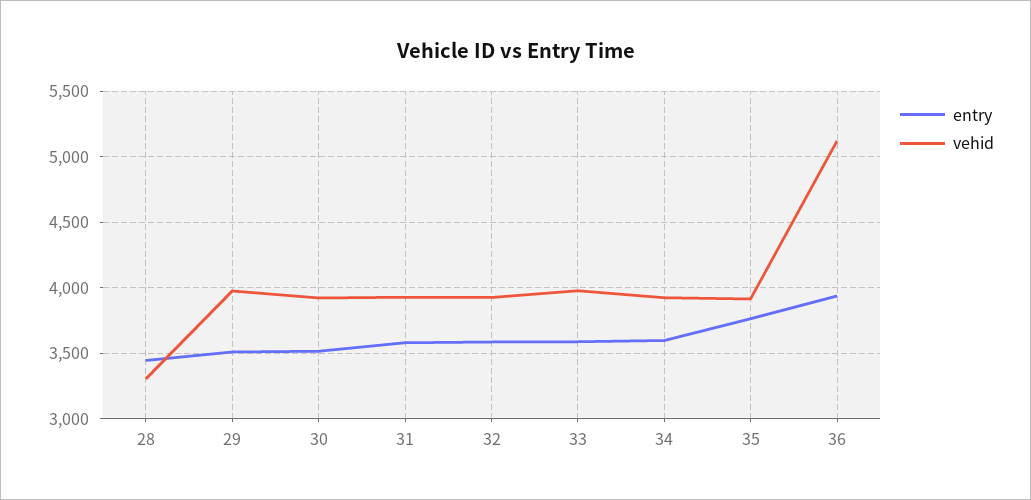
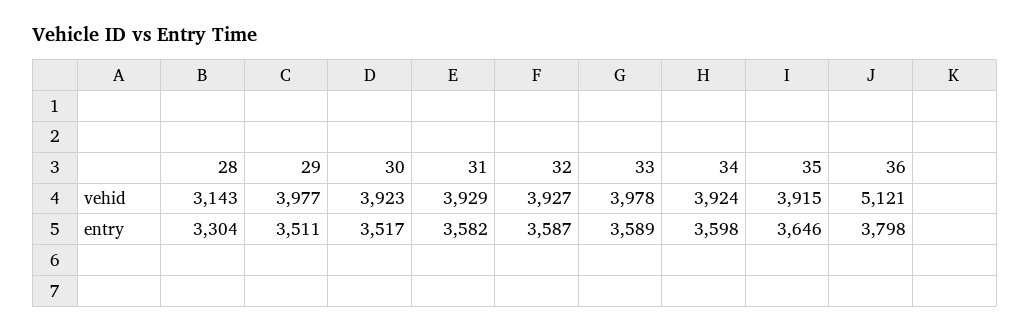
entry, 28: 3450 -> 3304
vehid, 28: 3300 -> 3143
entry, 35: 3750 -> 3646
entry, 36: 3950 -> 3798

